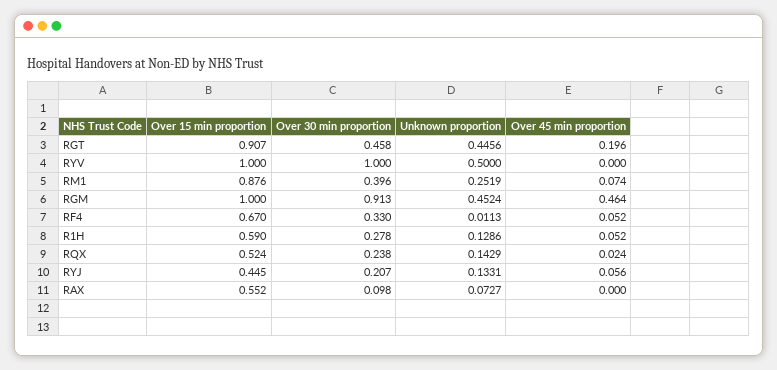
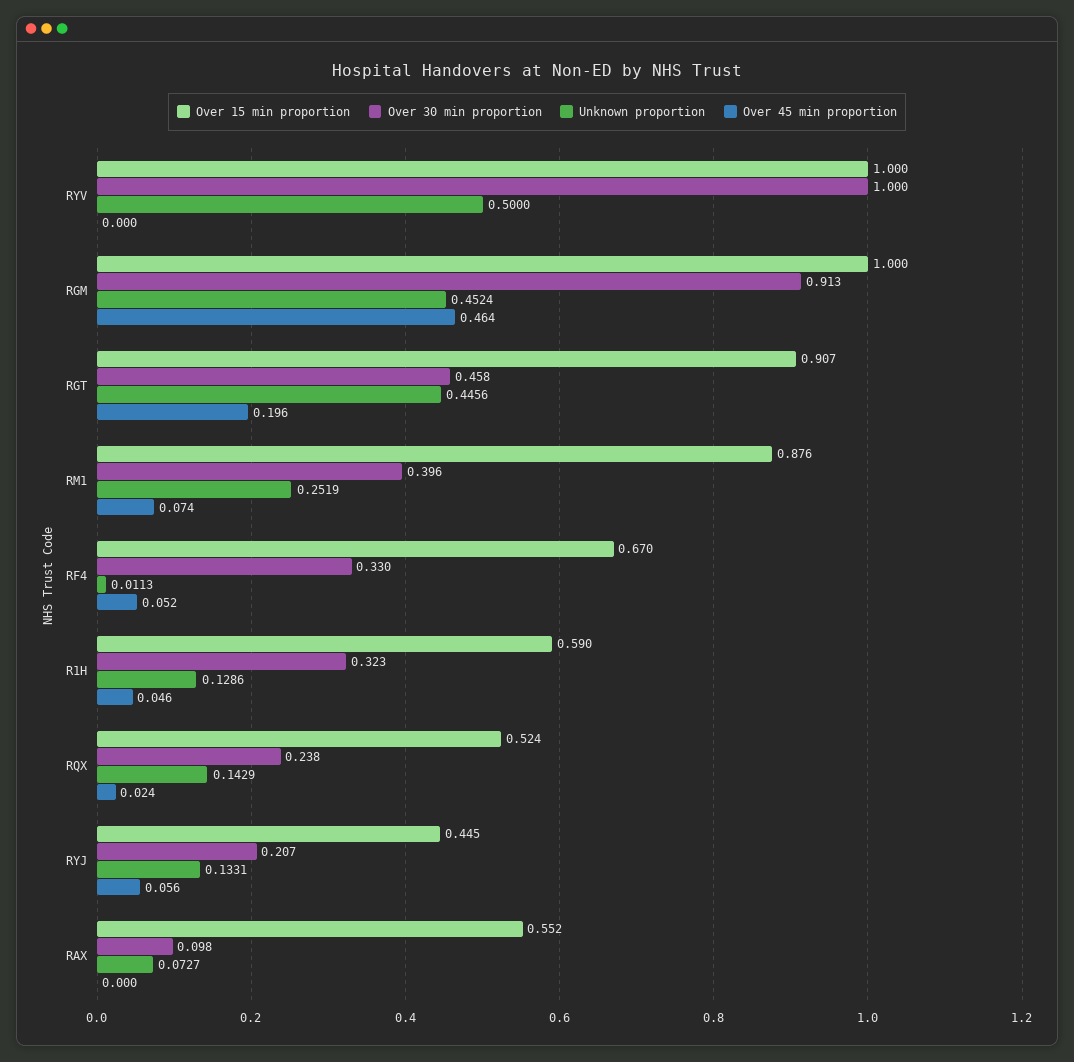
Over 30 min proportion, R1H: 0.278 -> 0.323
Over 45 min proportion, R1H: 0.052 -> 0.046

